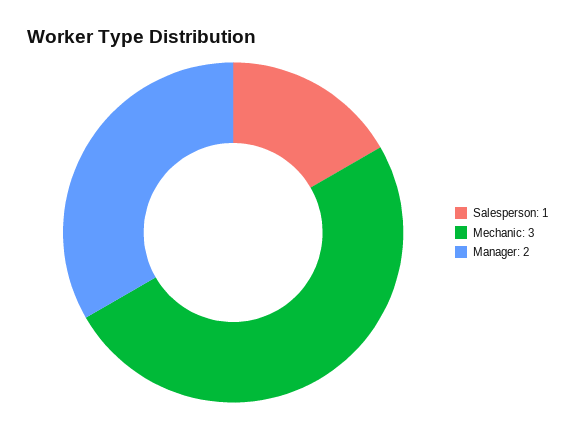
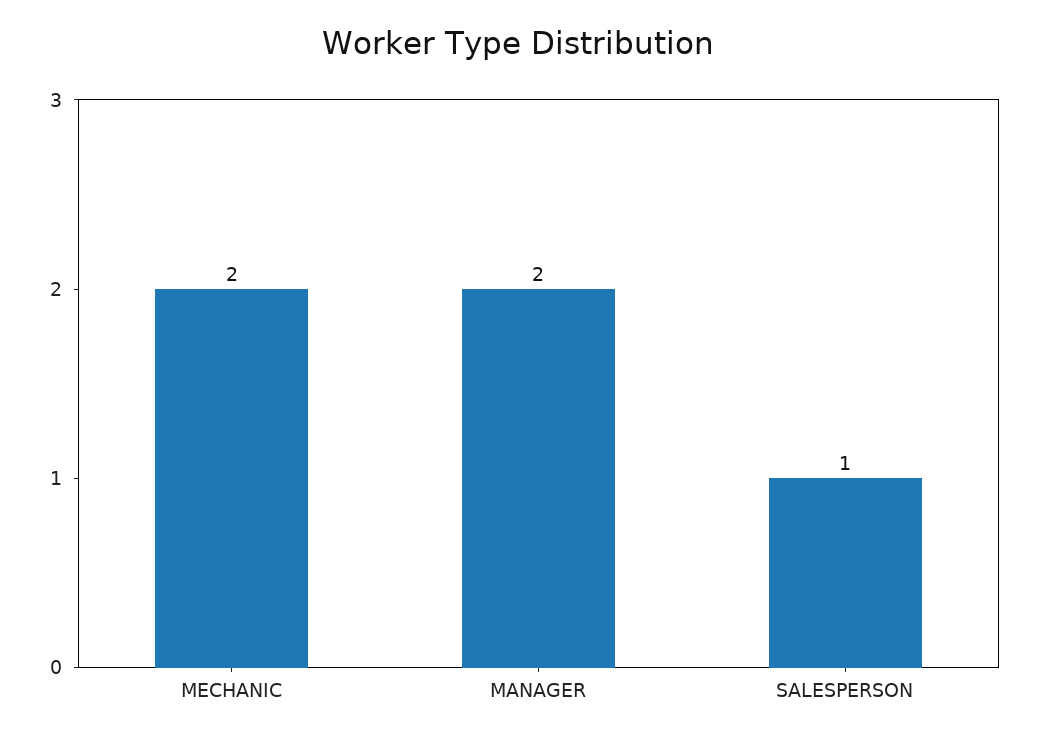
Mechanic: 3 -> 2

